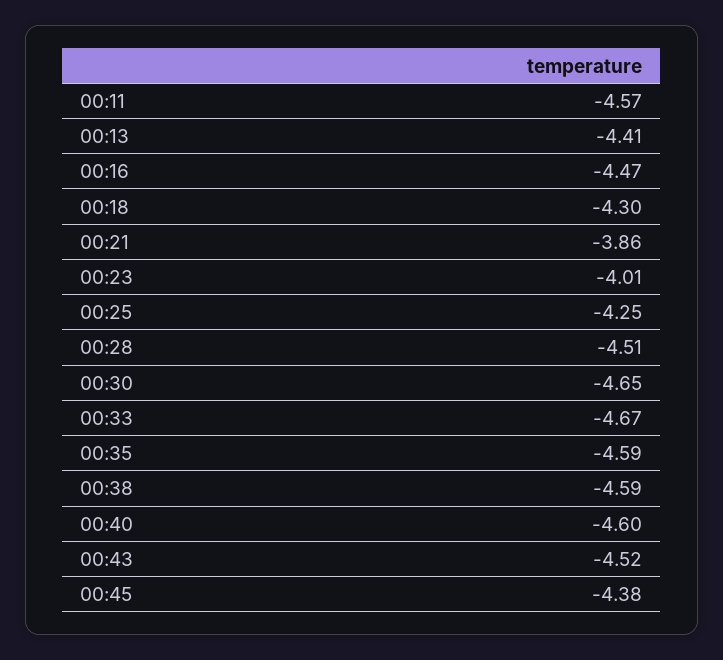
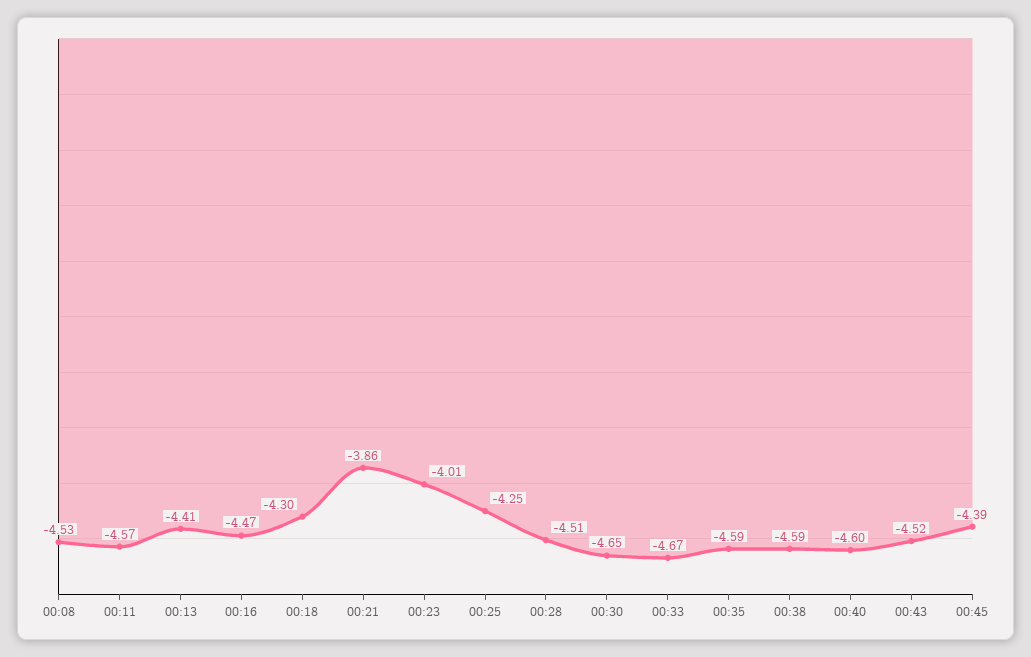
00:45: -4.38 -> -4.39
00:08: none -> -4.53

